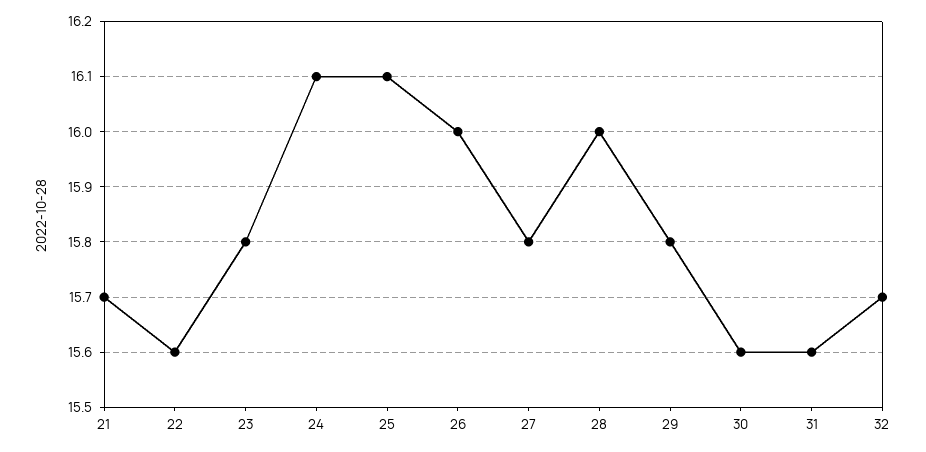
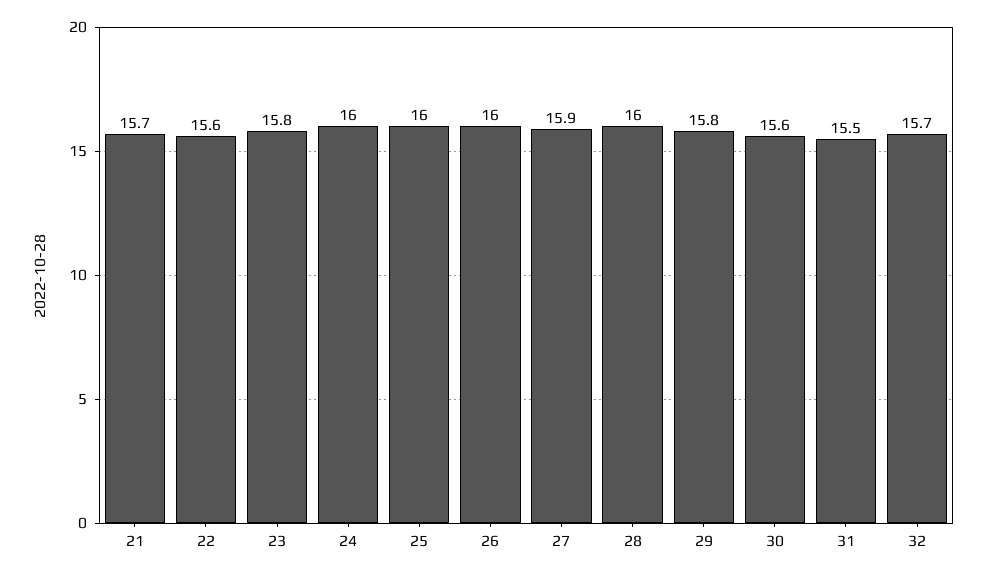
24: 16.1 -> 16
25: 16.1 -> 16
27: 15.8 -> 15.9
31: 15.6 -> 15.5

